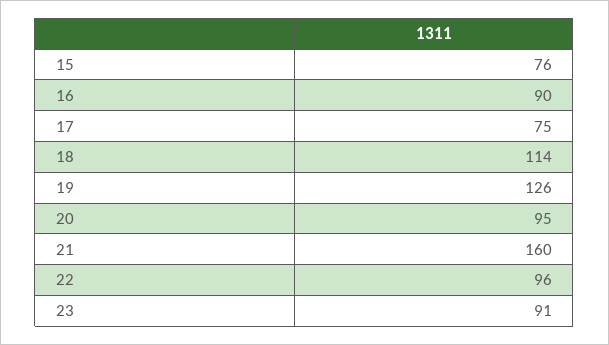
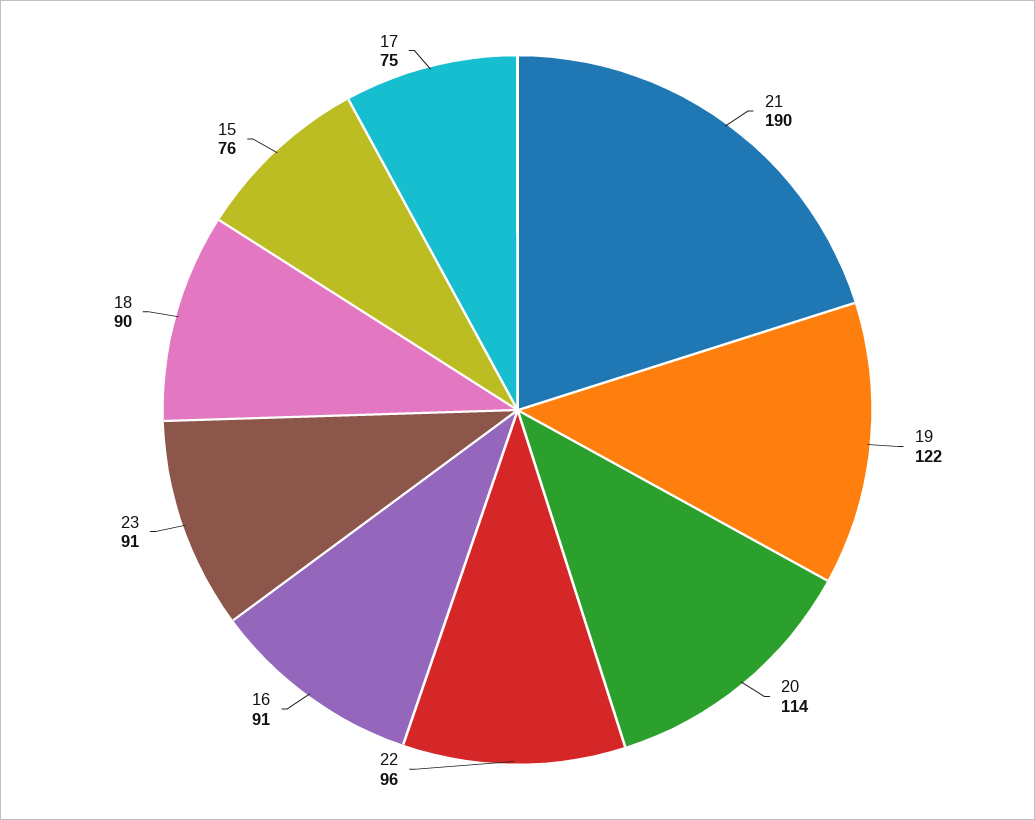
16: 90 -> 91
18: 114 -> 90
19: 126 -> 122
20: 95 -> 114
21: 160 -> 190

